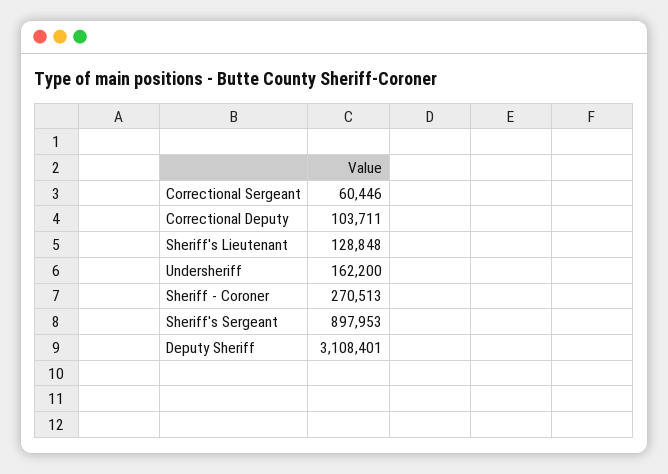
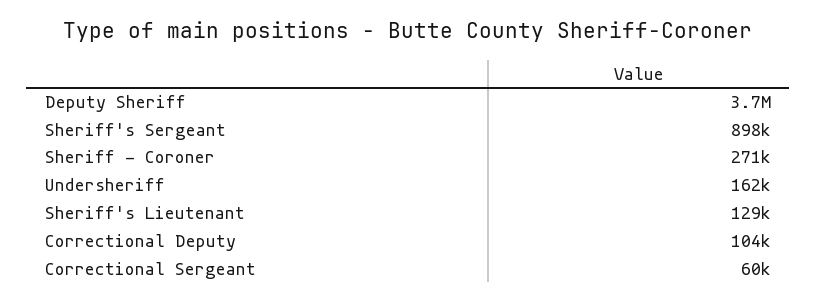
Deputy Sheriff: 3108401 -> 3700000

